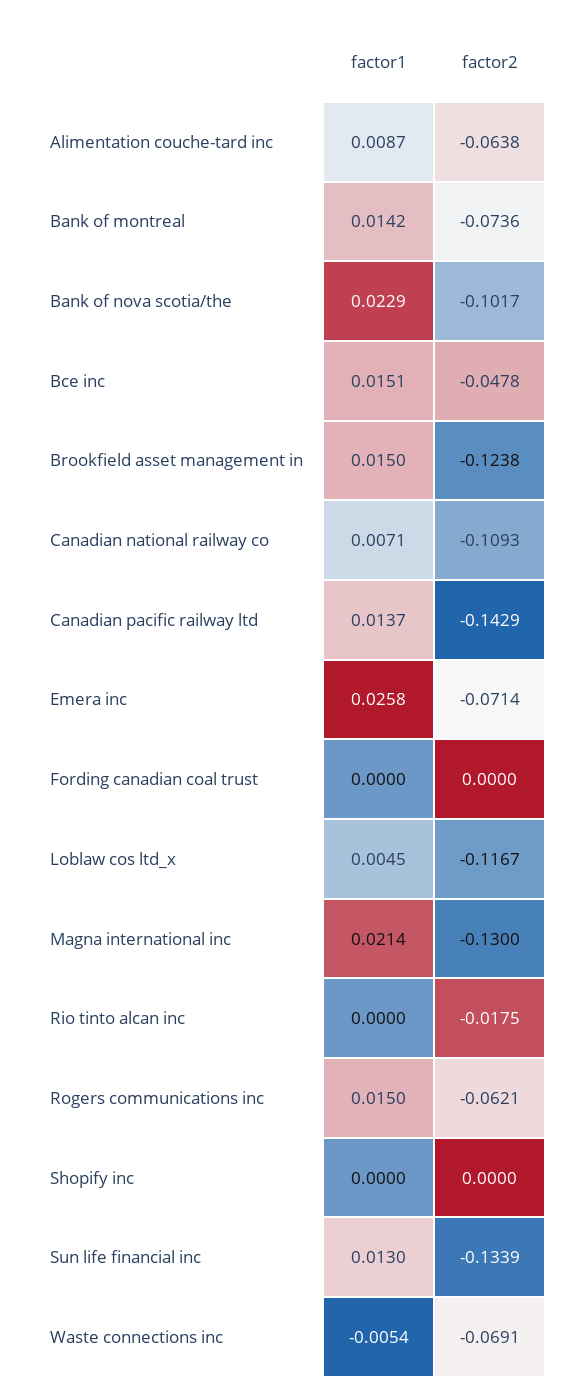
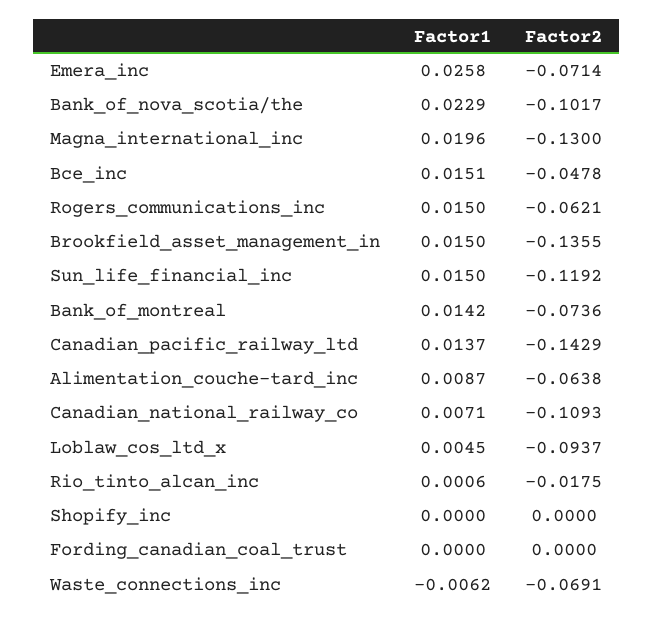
factor2, Brookfield asset management in: -0.1238 -> -0.1355
factor2, Loblaw cos ltd_x: -0.1167 -> -0.0937
factor1, Magna international inc: 0.0214 -> 0.0196
factor1, Rio tinto alcan inc: 0 -> 0.0006
factor1, Sun life financial inc: 0.013 -> 0.015
factor2, Sun life financial inc: -0.1339 -> -0.1192
factor1, Waste connections inc: -0.0054 -> -0.0062

